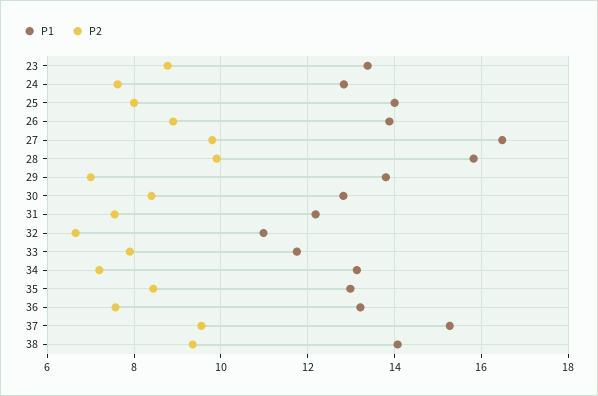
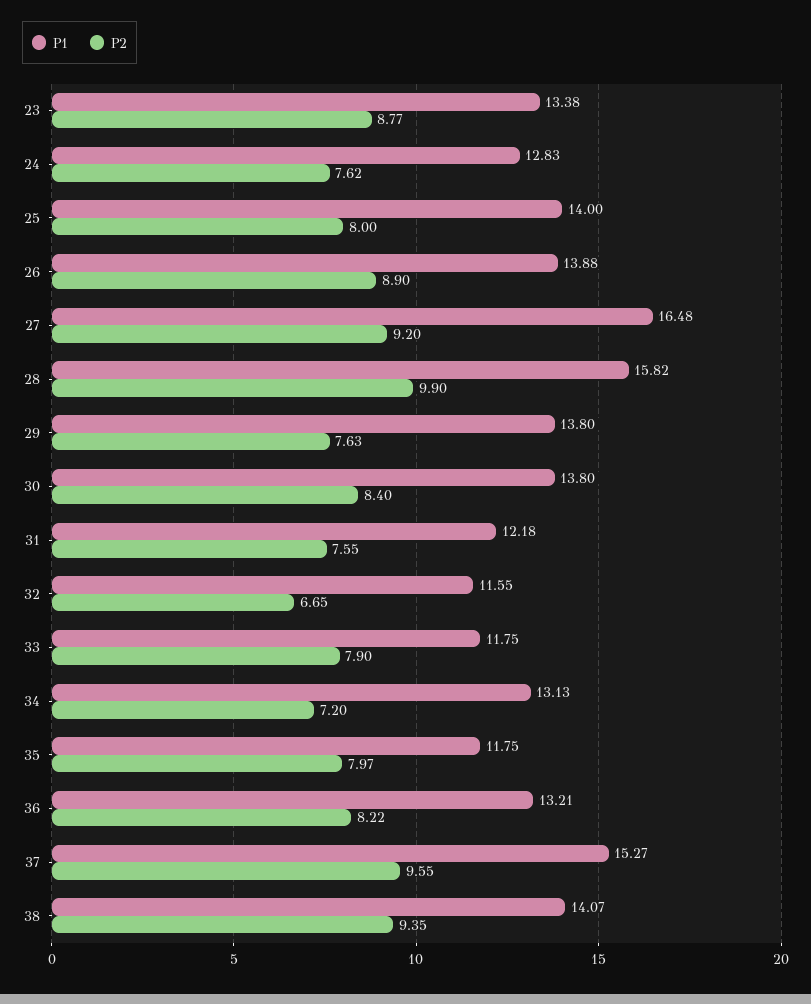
P2, 27: 9.8 -> 9.2
P2, 29: 7 -> 7.63
P1, 30: 12.8 -> 13.8
P1, 32: 11 -> 11.55
P1, 35: 13 -> 11.75
P2, 35: 8.4 -> 7.97
P2, 36: 7.6 -> 8.22

